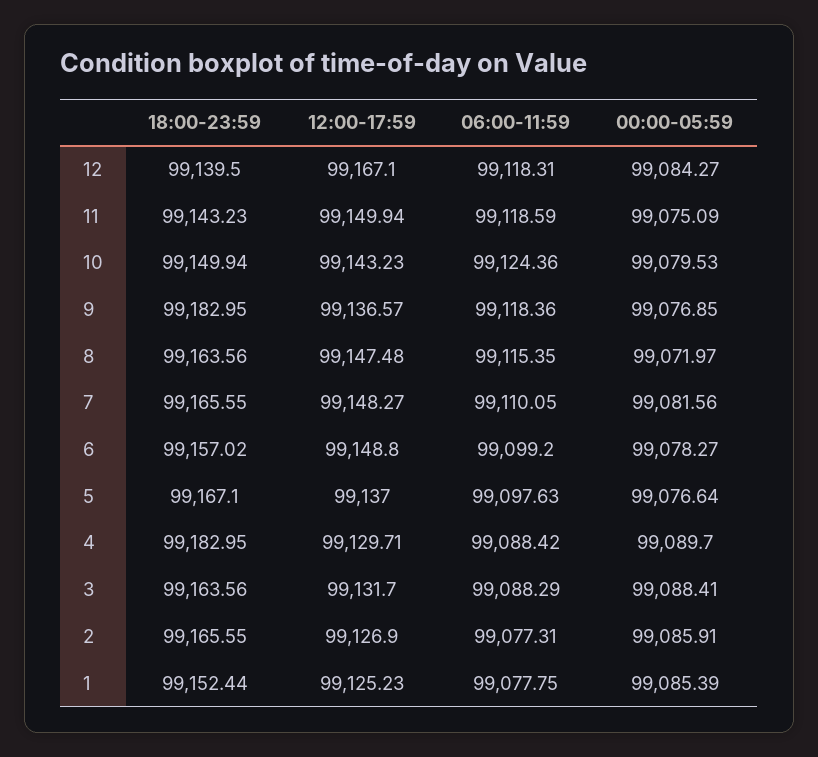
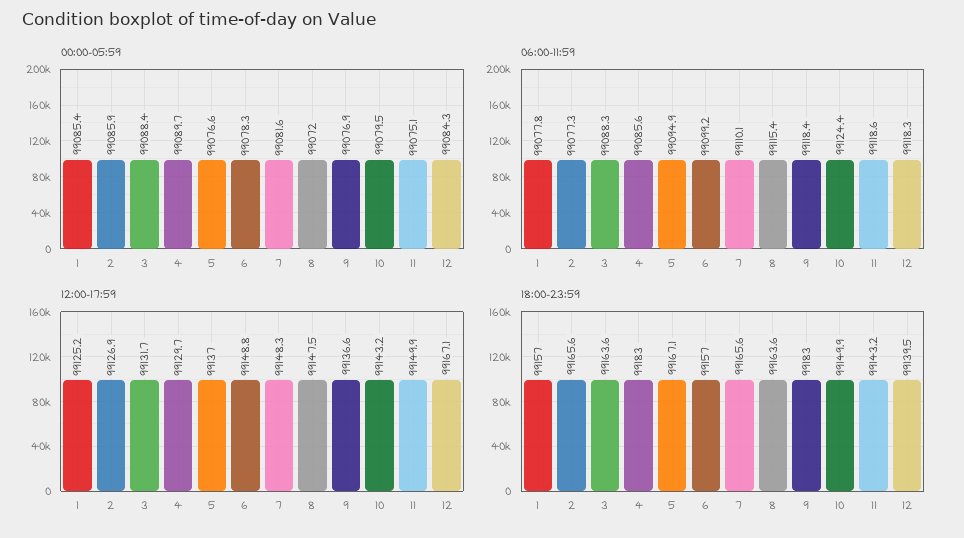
06:00-11:59, 5: 99097.63 -> 99094.9
06:00-11:59, 4: 99088.42 -> 99085.6
18:00-23:59, 1: 99152.44 -> 99157

